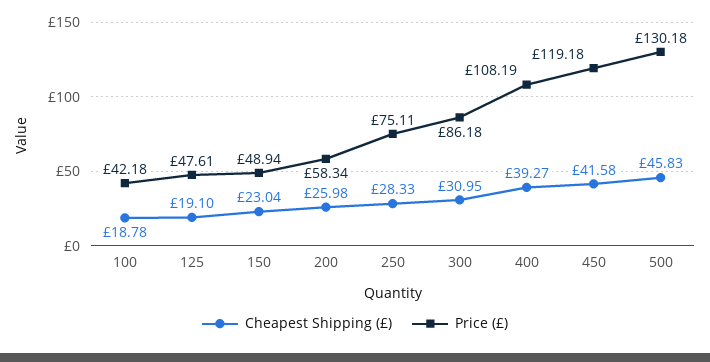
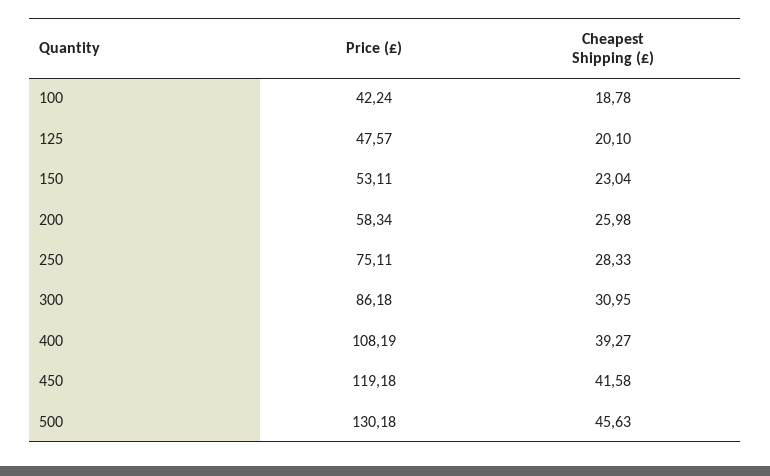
Price (£), 100: 42.18 -> 42.24
Cheapest Shipping (£), 125: 19.1 -> 20.1
Price (£), 125: 47.61 -> 47.57
Price (£), 150: 48.94 -> 53.11
Cheapest Shipping (£), 500: 45.83 -> 45.63

